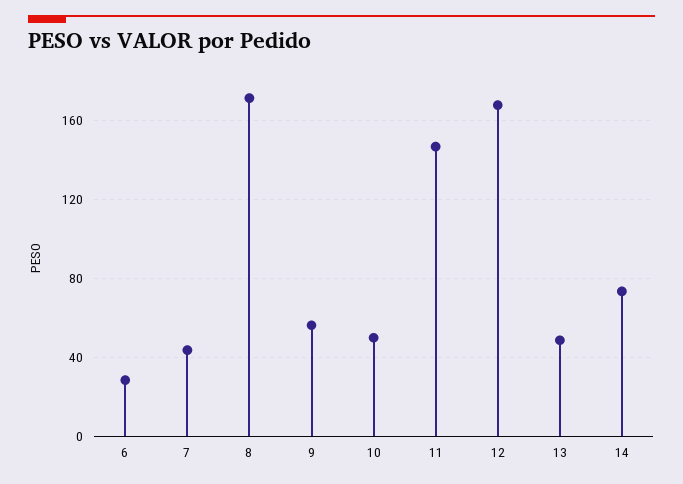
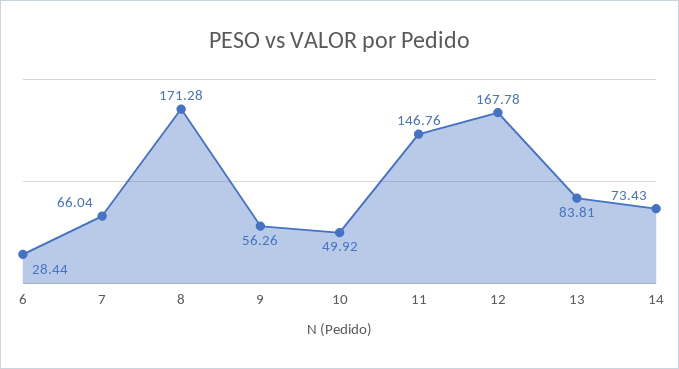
7: 45 -> 66.04
13: 50 -> 83.81

